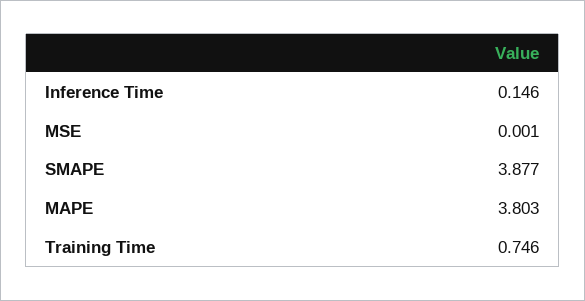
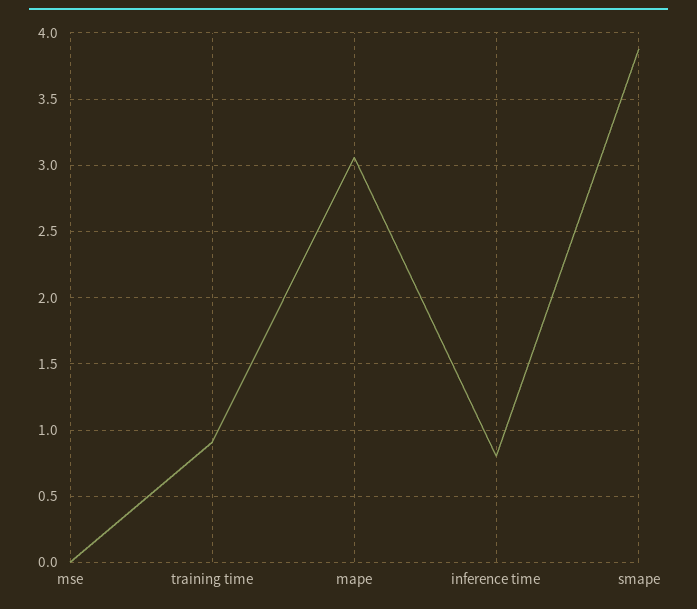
Inference Time: 0.146 -> 0.8
MAPE: 3.803 -> 3.05
Training Time: 0.746 -> 0.9

